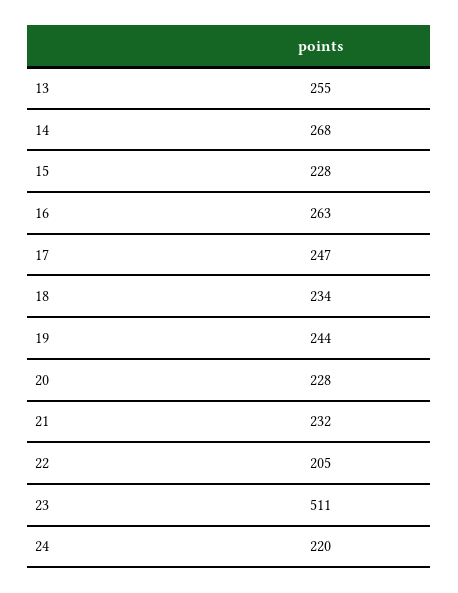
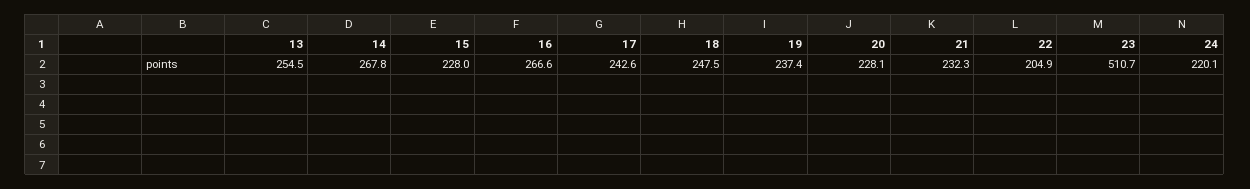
16: 263 -> 266.6
17: 247 -> 242.6
18: 234 -> 247.5
19: 244 -> 237.4

